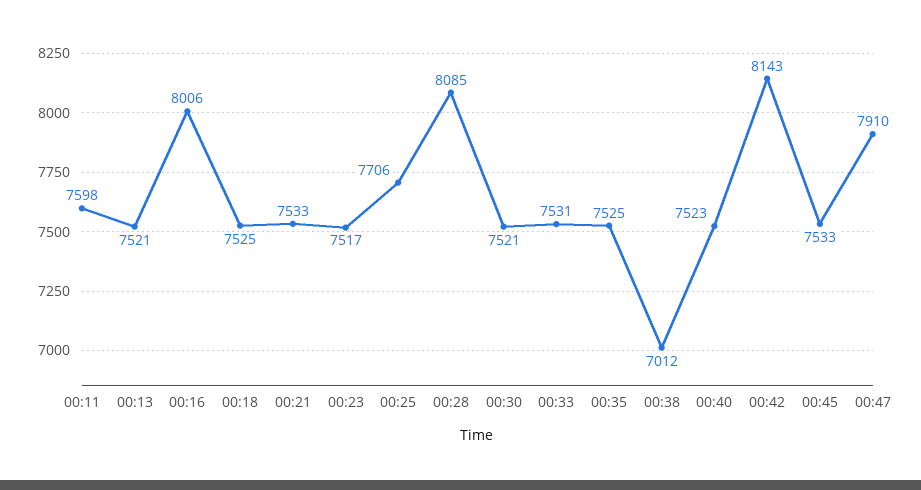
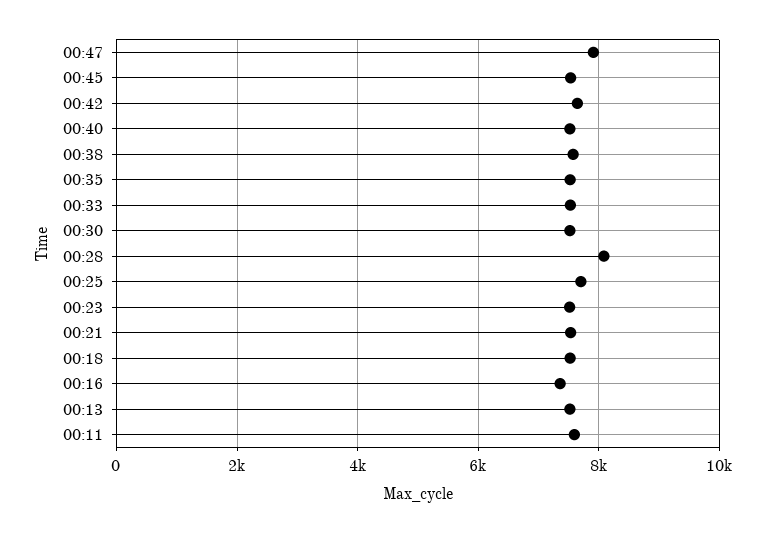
00:16: 8006 -> 7400
00:38: 7012 -> 7600
00:42: 8143 -> 7600

